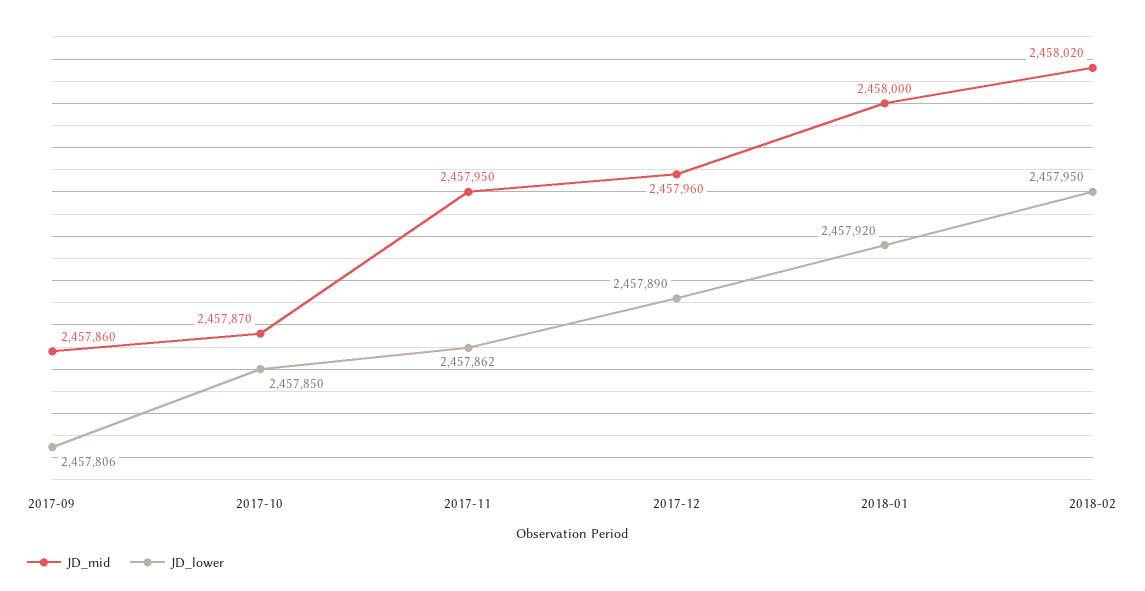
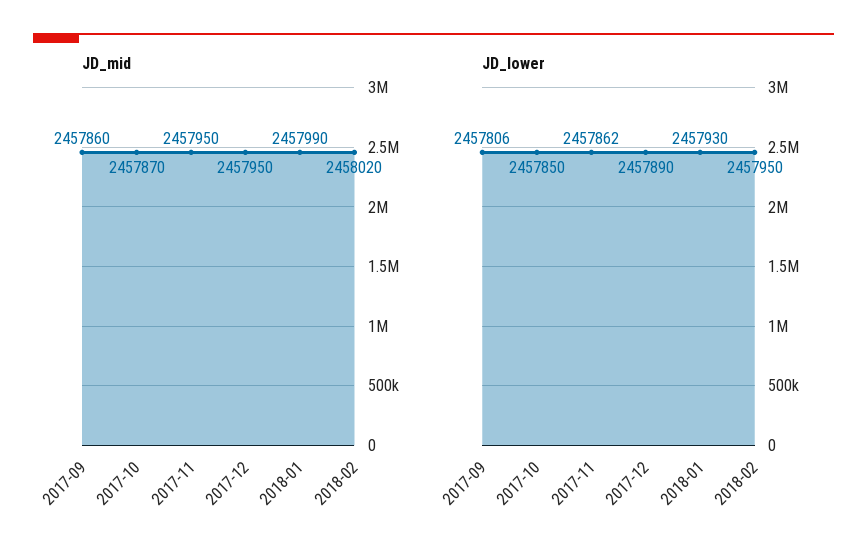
JD_mid, 2017-12: 2457960 -> 2457950
JD_mid, 2018-01: 2458000 -> 2457990
JD_lower, 2018-01: 2457920 -> 2457930

